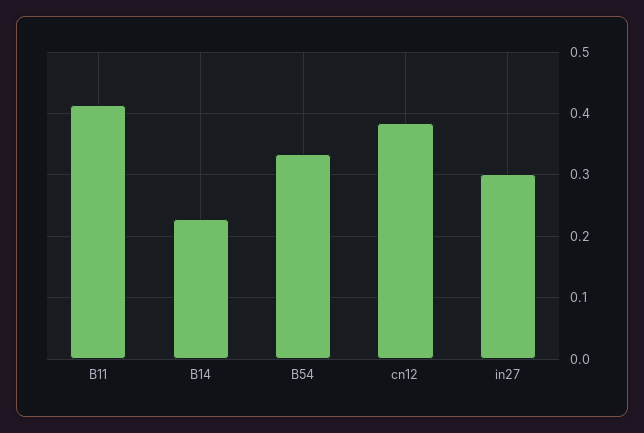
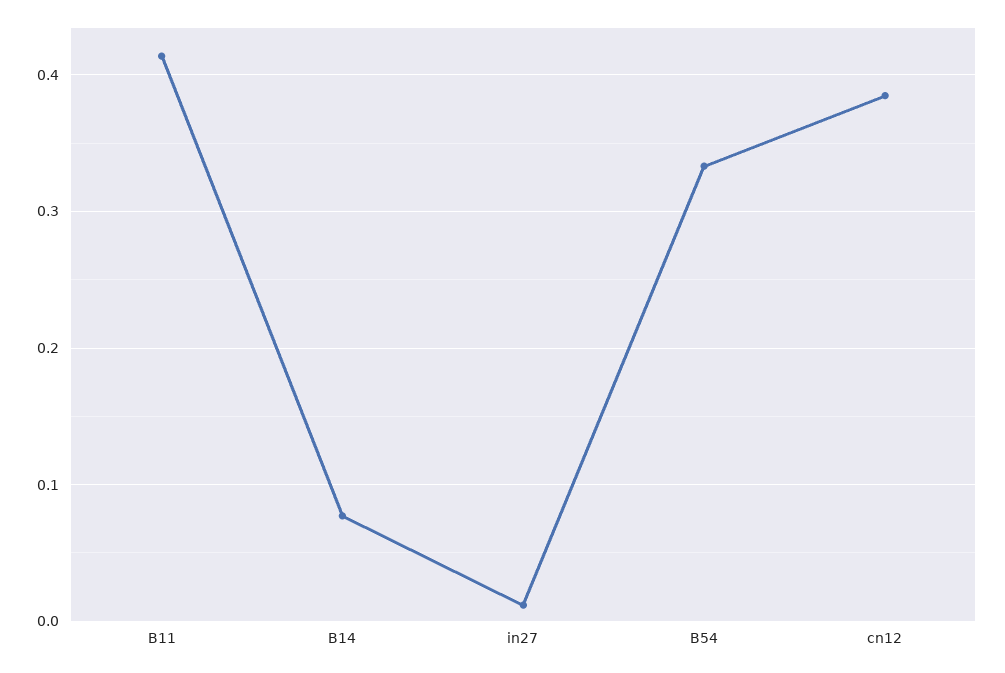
B14: 0.23 -> 0.08
in27: 0.3 -> 0.01

